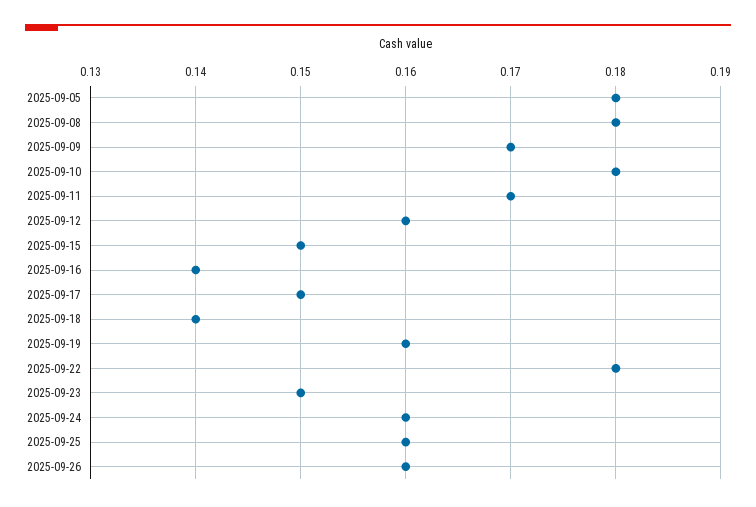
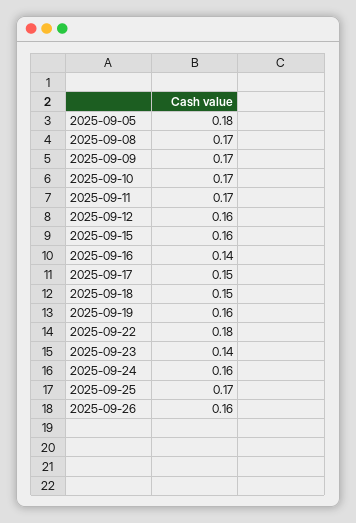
2025-09-08: 0.18 -> 0.17
2025-09-10: 0.18 -> 0.17
2025-09-15: 0.15 -> 0.16
2025-09-18: 0.14 -> 0.15
2025-09-23: 0.15 -> 0.14
2025-09-25: 0.16 -> 0.17

